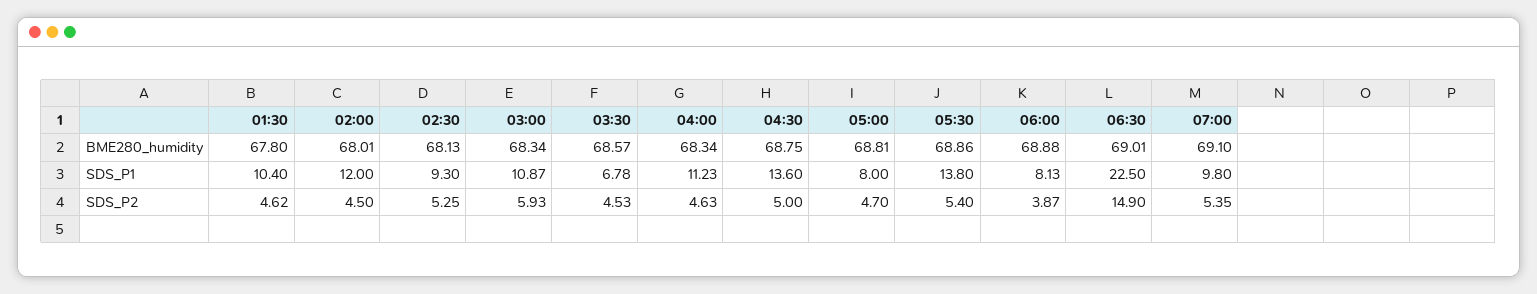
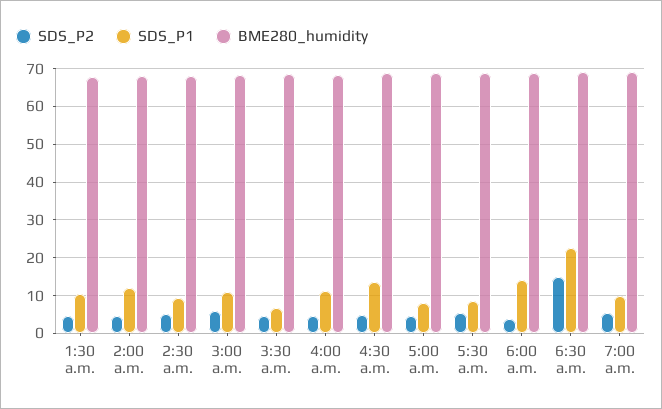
SDS_P1, 05:30: 13.8 -> 8
SDS_P1, 06:00: 8.13 -> 14

